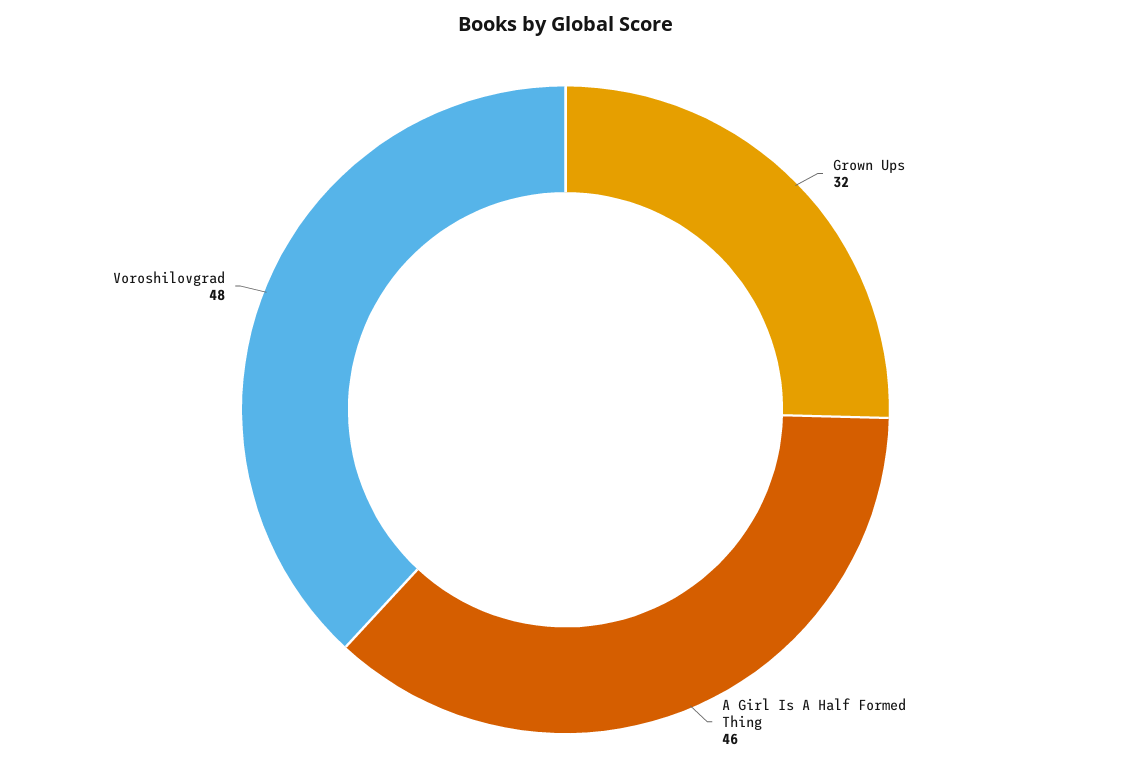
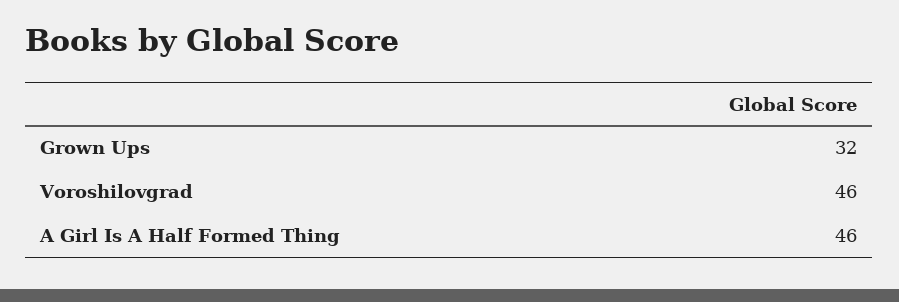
Voroshilovgrad: 48 -> 46

